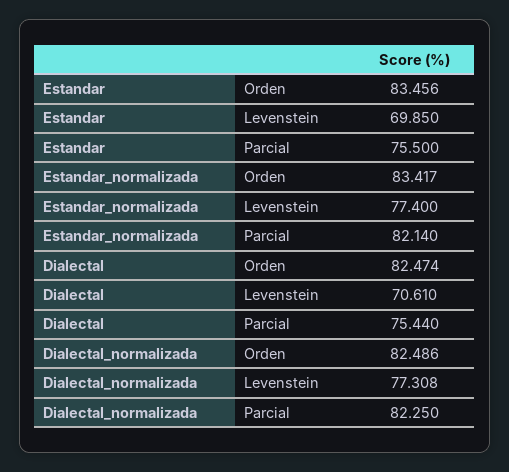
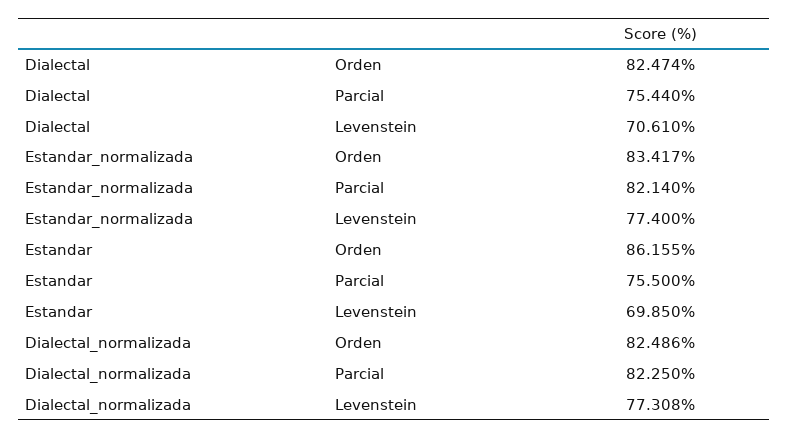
Estandar, Orden: 83.456 -> 86.155

